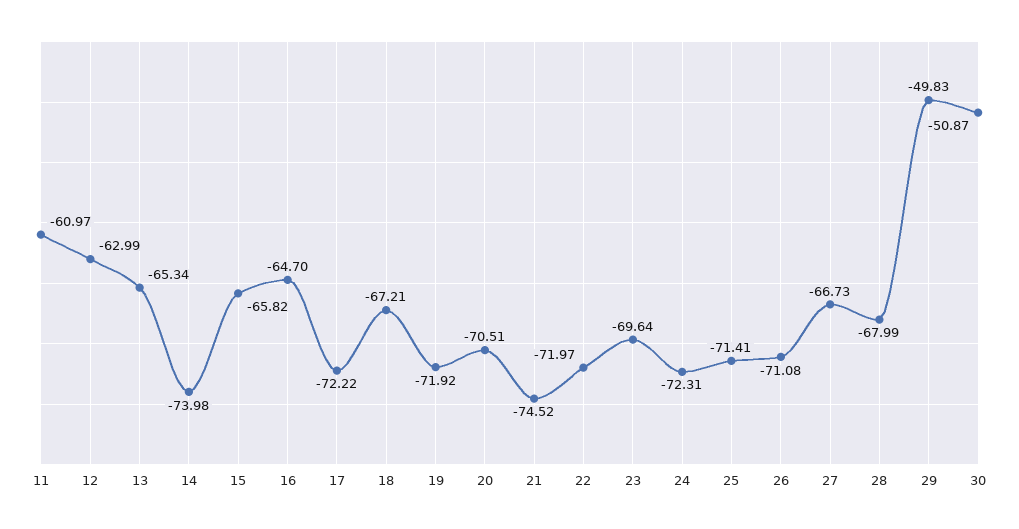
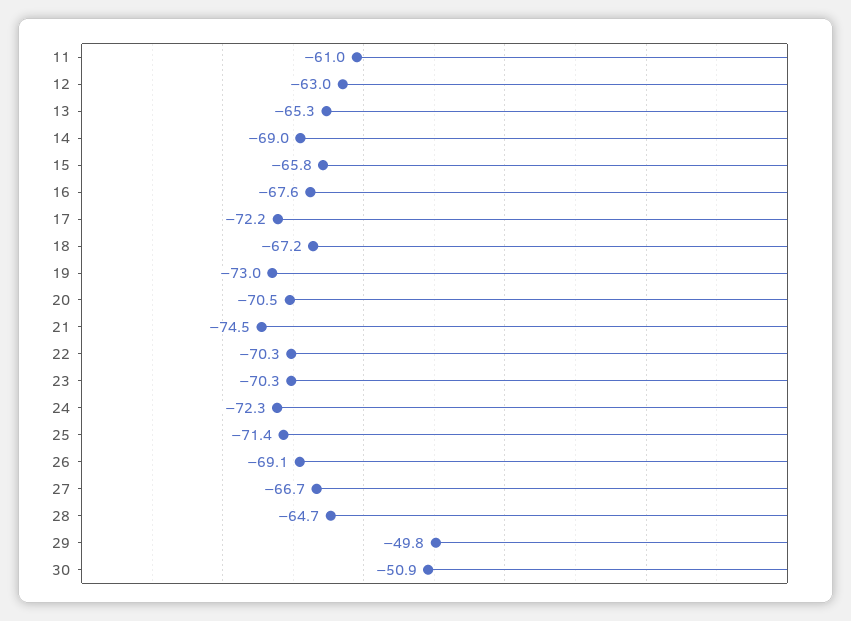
14: -73.98 -> -69
16: -64.7 -> -67.6
19: -71.92 -> -73
22: -71.97 -> -70.3
23: -69.64 -> -70.3
26: -71.08 -> -69.1
28: -67.99 -> -64.7

